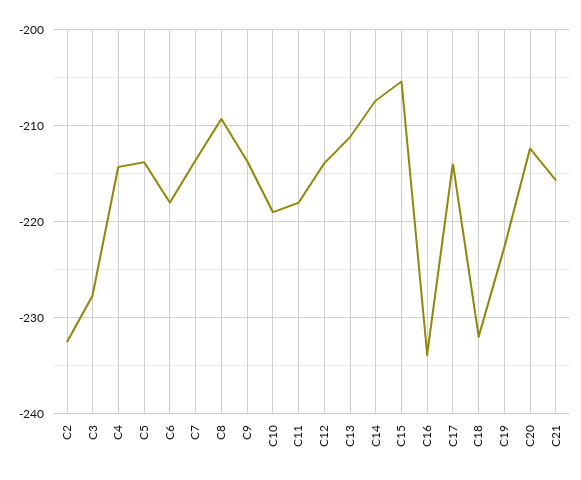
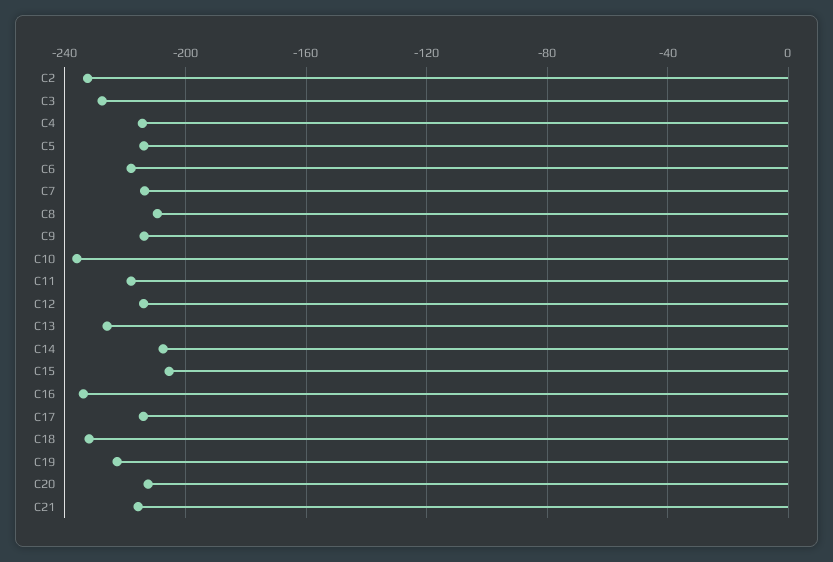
C10: -219 -> -235
C13: -211 -> -225

